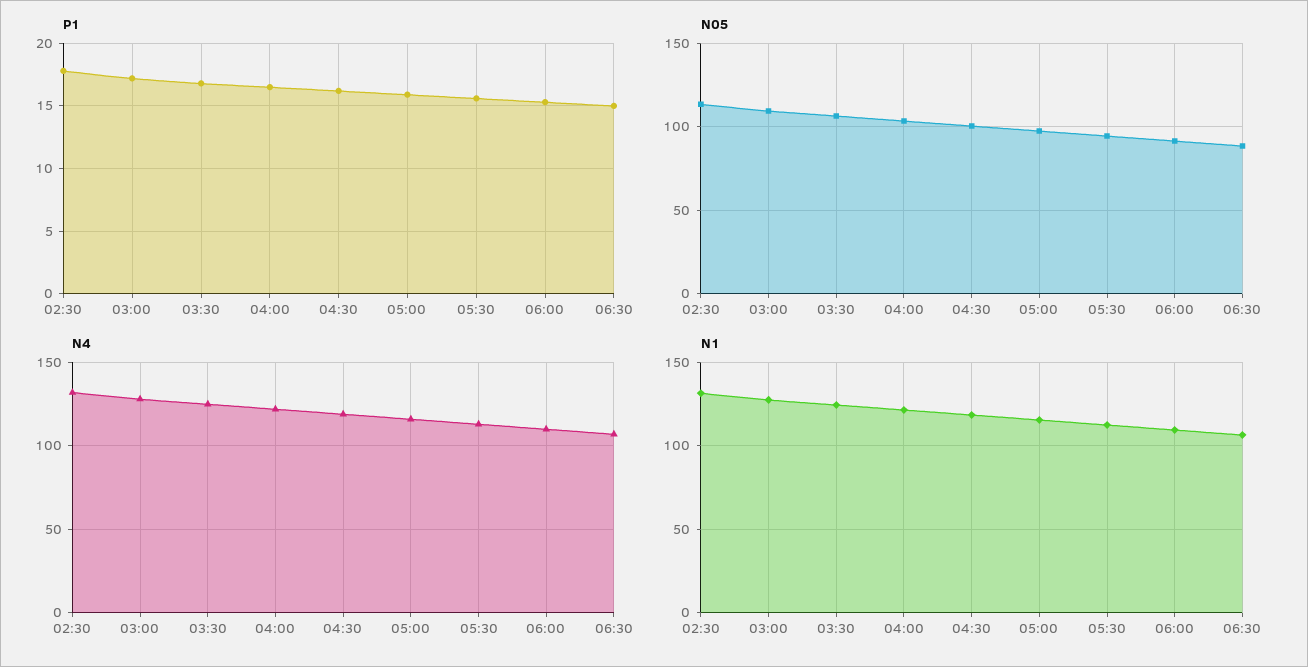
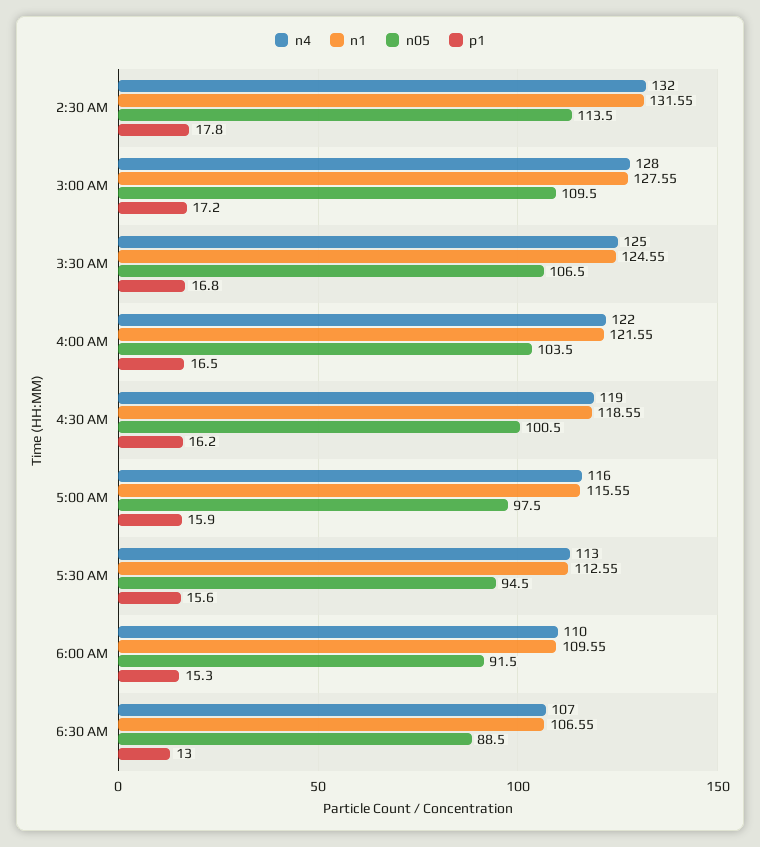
P1, 06:30: 15 -> 13

